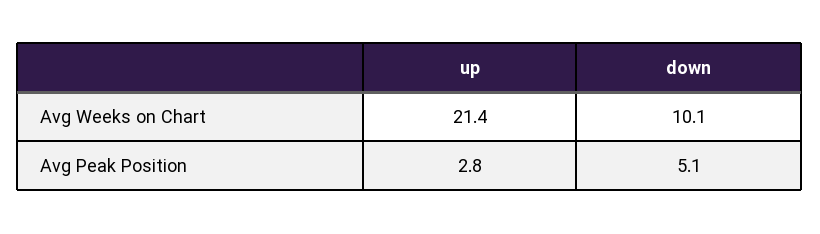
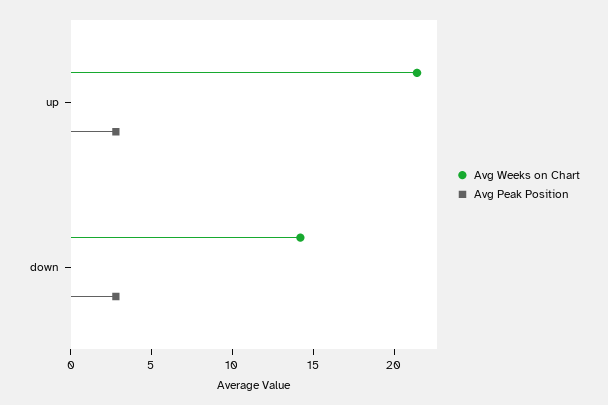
Avg Weeks on Chart, down: 10.1 -> 14
Avg Peak Position, down: 5.1 -> 3

